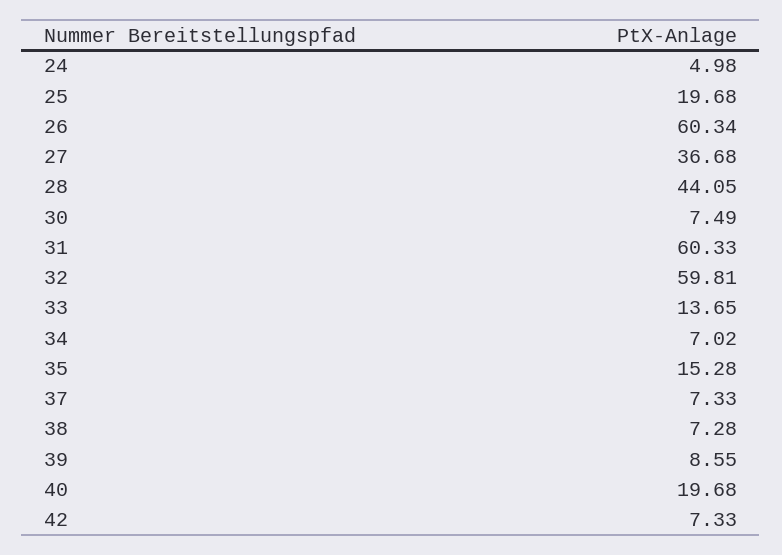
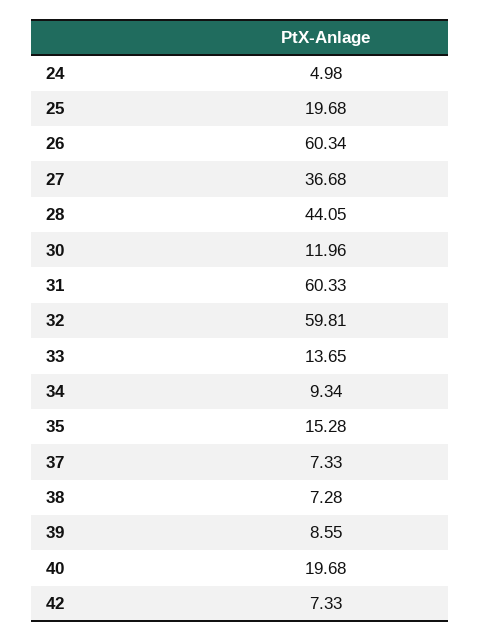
30: 7.49 -> 11.96
34: 7.02 -> 9.34

